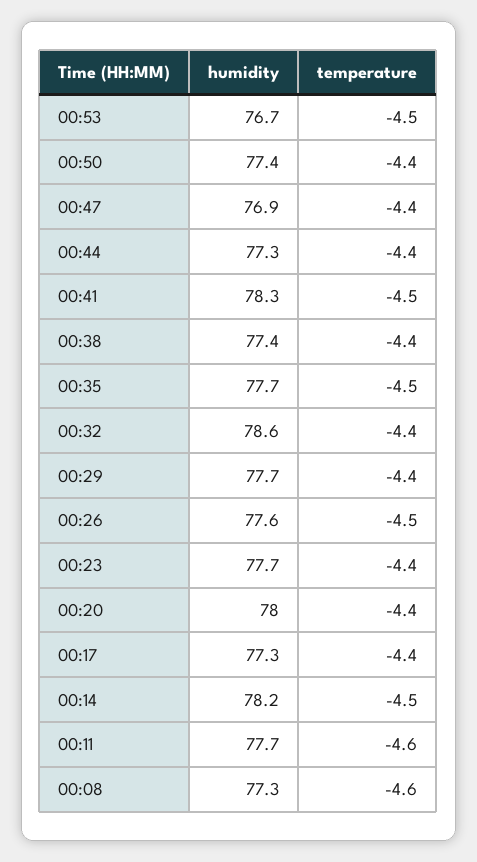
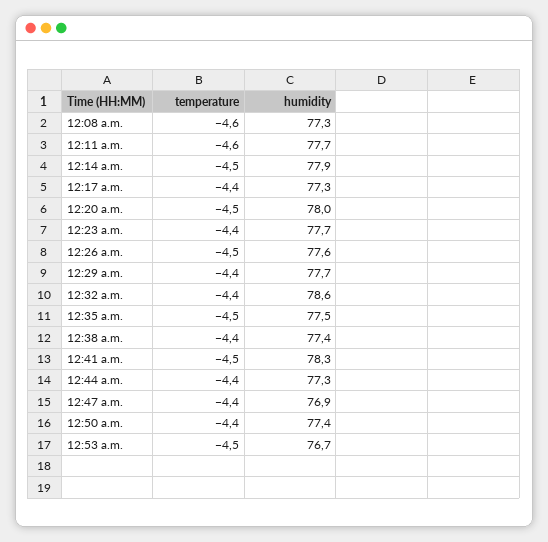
humidity, 00:35: 77.7 -> 77.5
temperature, 00:20: -4.4 -> -4.5
humidity, 00:14: 78.2 -> 77.9

